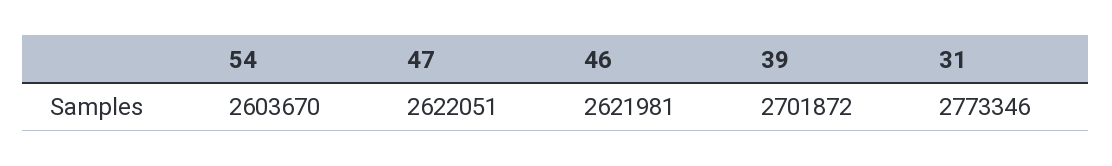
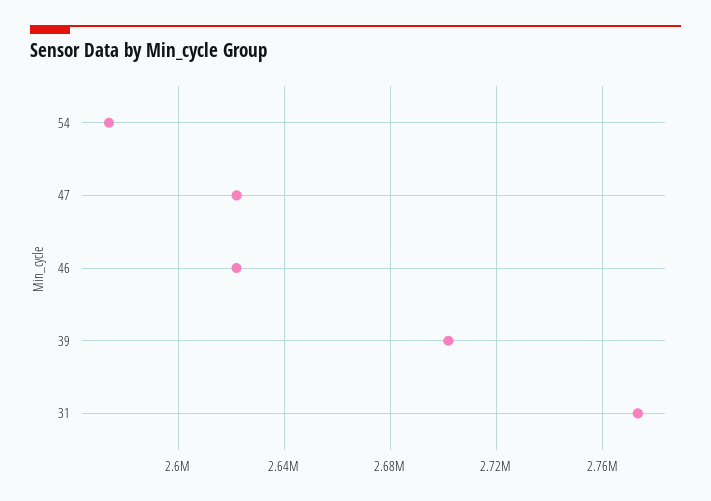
54: 2603670 -> 2575000

